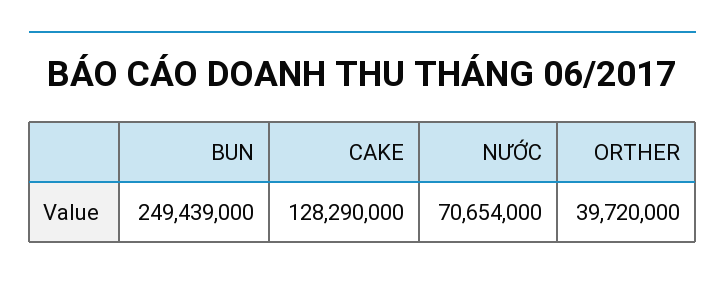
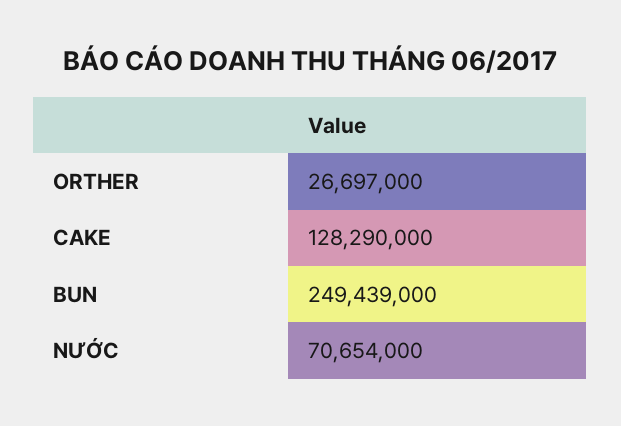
ORTHER: 39720000 -> 26697000

